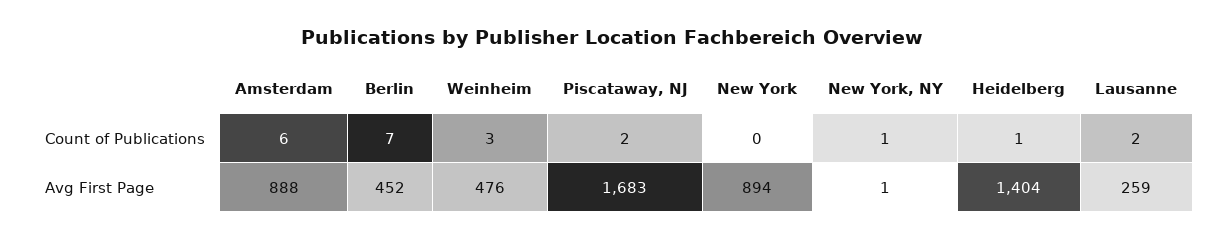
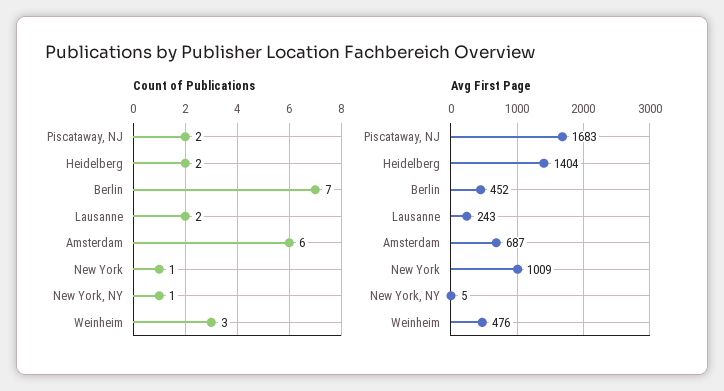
Count of Publications, New York: 0 -> 1
Count of Publications, Heidelberg: 1 -> 2
Avg First Page, Amsterdam: 888 -> 687
Avg First Page, New York: 894 -> 1009
Avg First Page, New York, NY: 1 -> 5
Avg First Page, Lausanne: 259 -> 243

